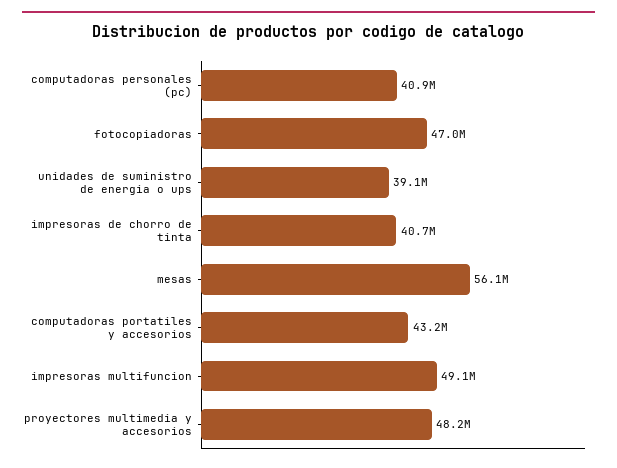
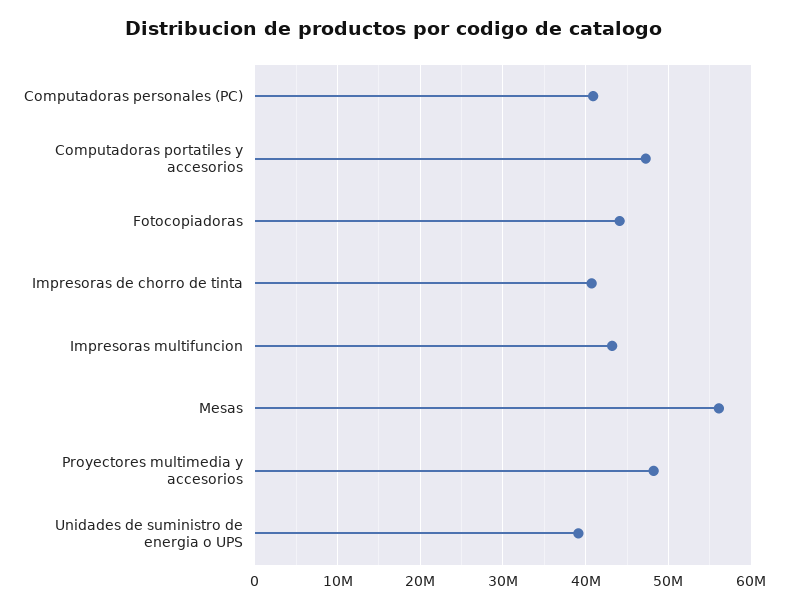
fotocopiadoras: 47000000 -> 44000000
computadoras portatiles y accesorios: 43200000 -> 47000000
impresoras multifuncion: 49100000 -> 43000000

